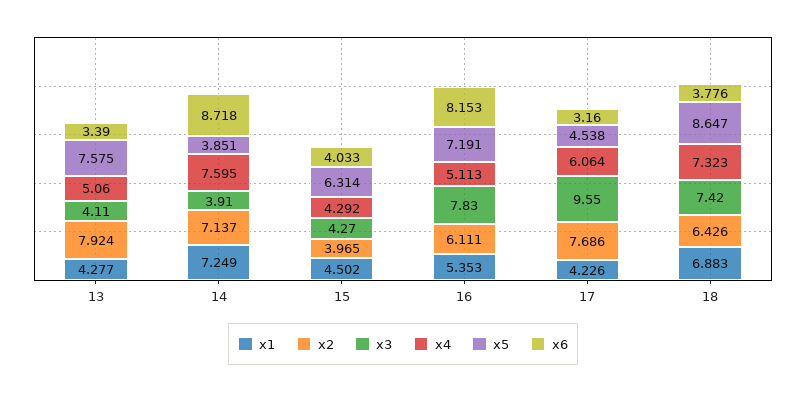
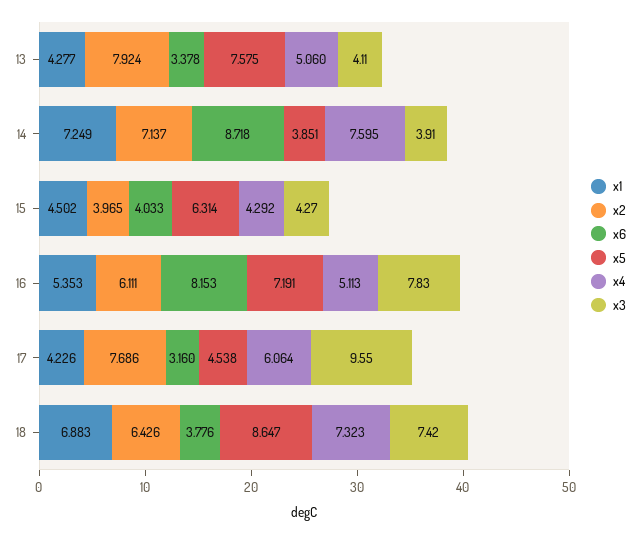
x6, 13: 3.39 -> 3.378

